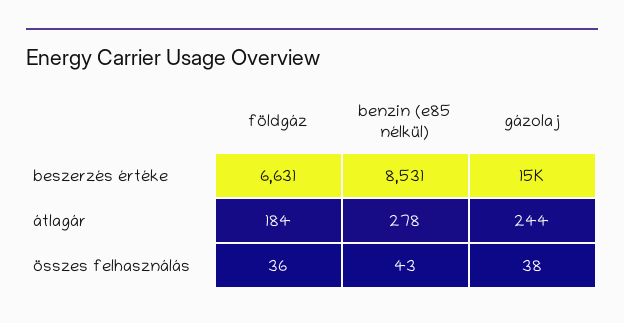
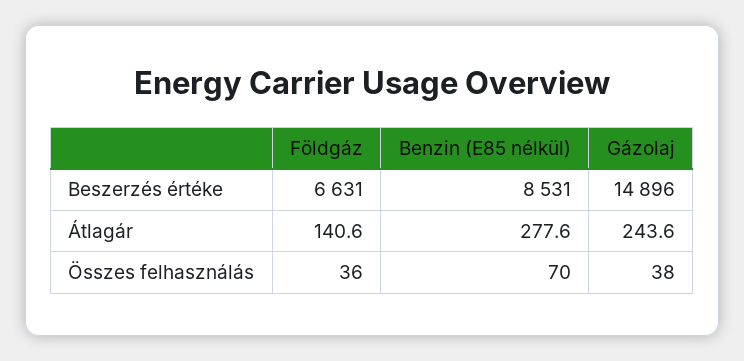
földgáz, átlagár: 184 -> 140.6
benzin (e85 nélkül), összes felhasználás: 43 -> 70

